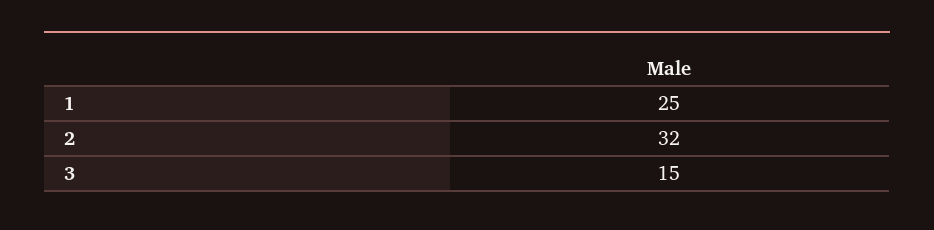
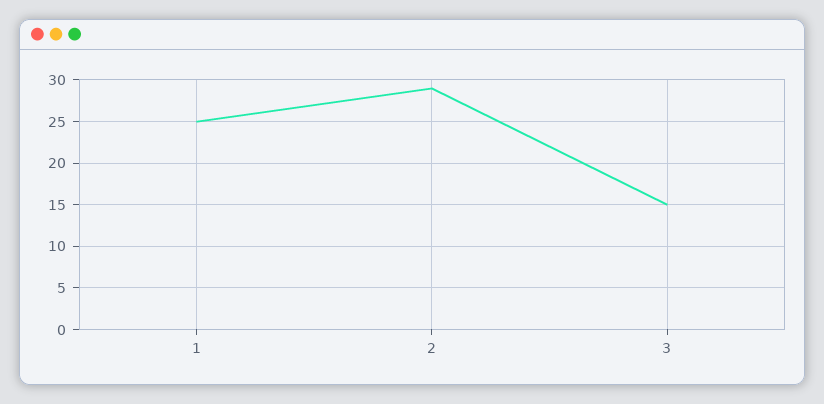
2: 32 -> 29

